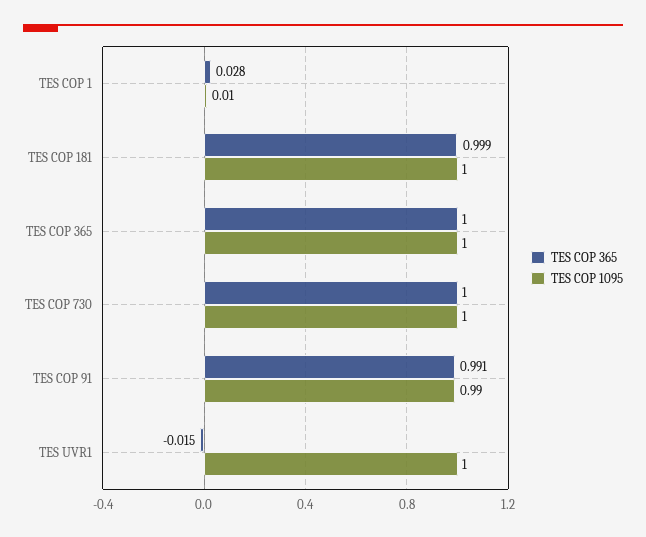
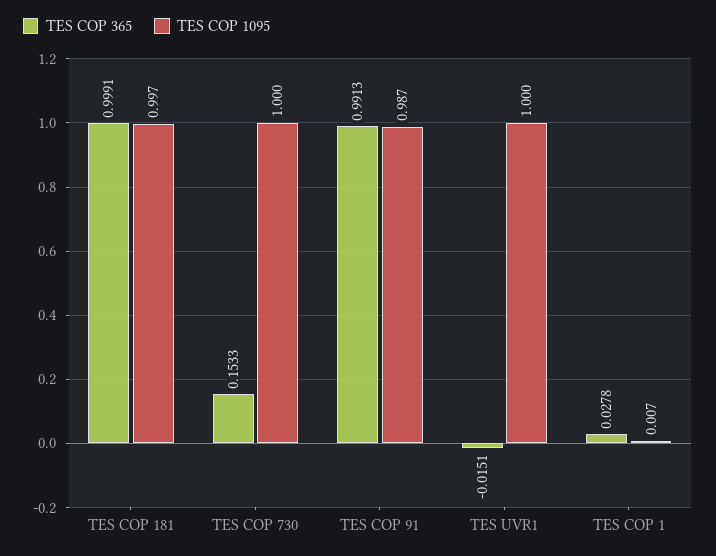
TES COP 365, TES COP 365: 1 -> none
TES COP 1095, TES COP 365: 1 -> none
TES COP 365, TES COP 730: 1 -> 0.1533

